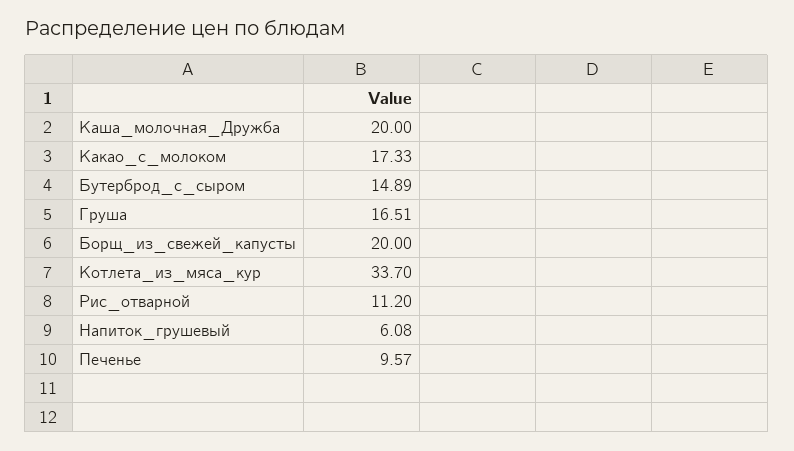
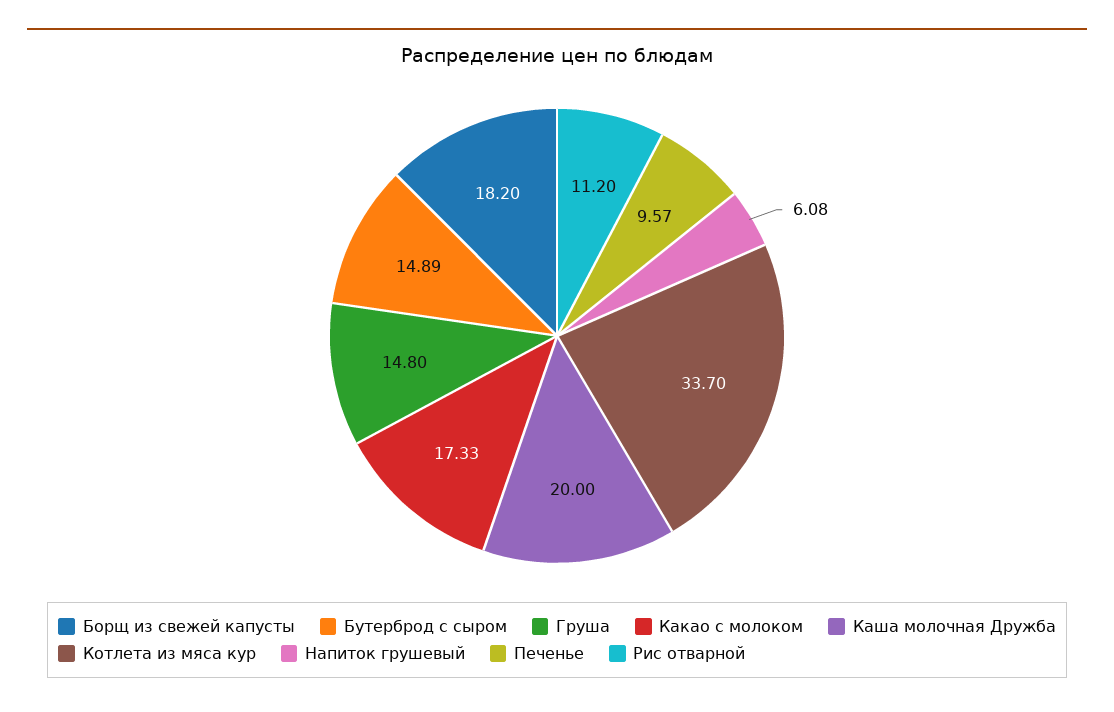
Груша: 16.51 -> 14.8
Борщ_из_свежей_капусты: 20 -> 18.2

